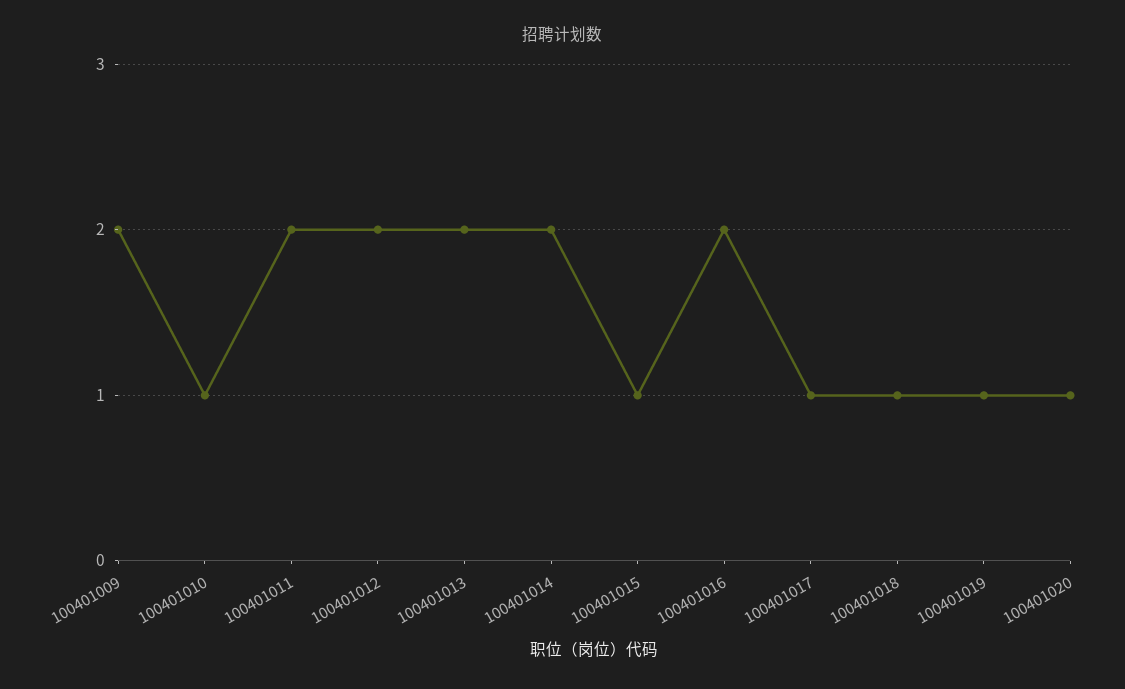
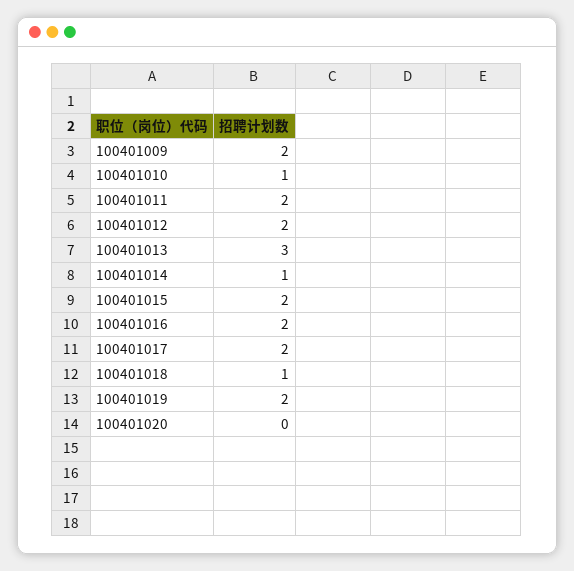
100401013: 2 -> 3
100401014: 2 -> 1
100401015: 1 -> 2
100401017: 1 -> 2
100401019: 1 -> 2
100401020: 1 -> 0

